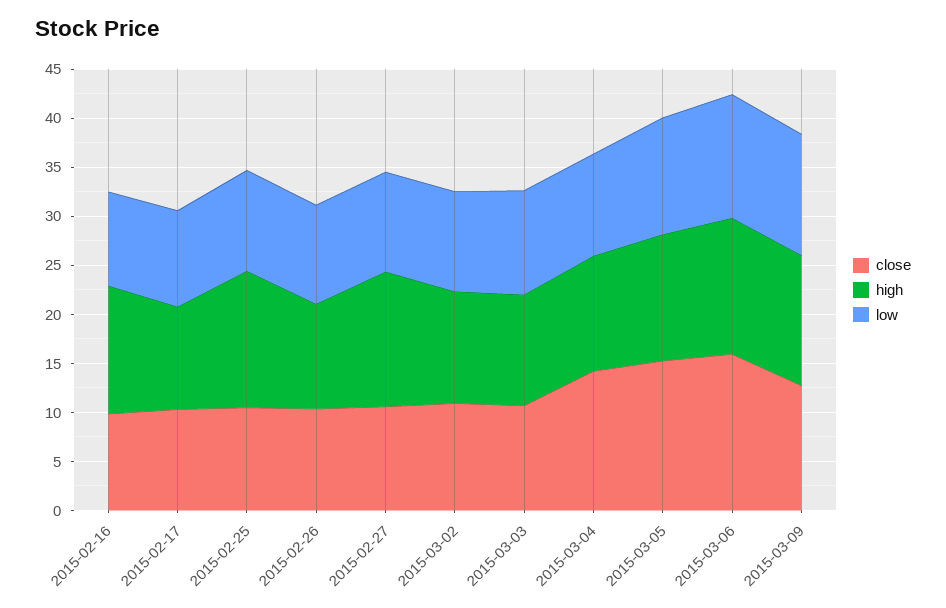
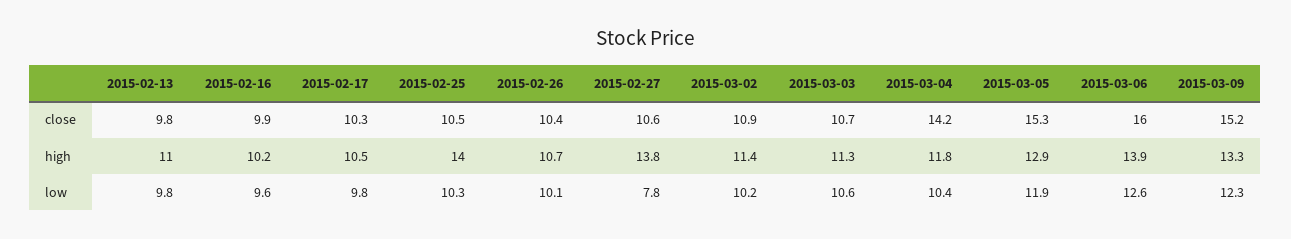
high, 2015-02-16: 13 -> 10.2
low, 2015-02-27: 10 -> 7.8
close, 2015-03-09: 13 -> 15.2
close, 2015-02-13: none -> 9.8
high, 2015-02-13: none -> 11
low, 2015-02-13: none -> 9.8

